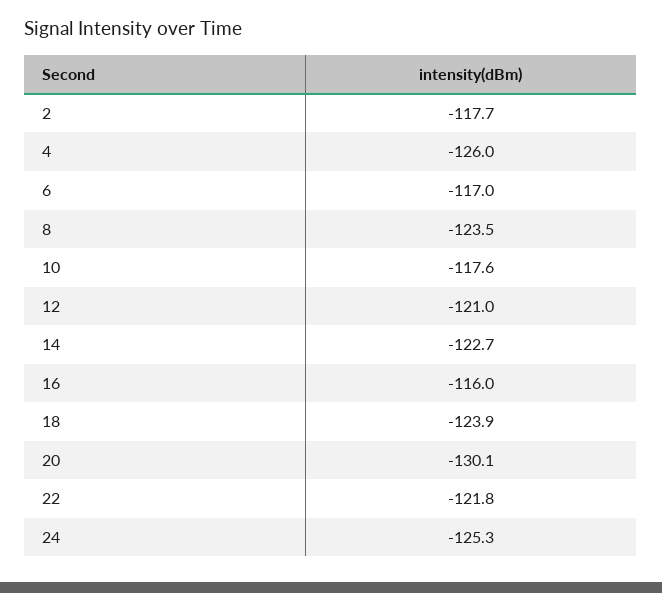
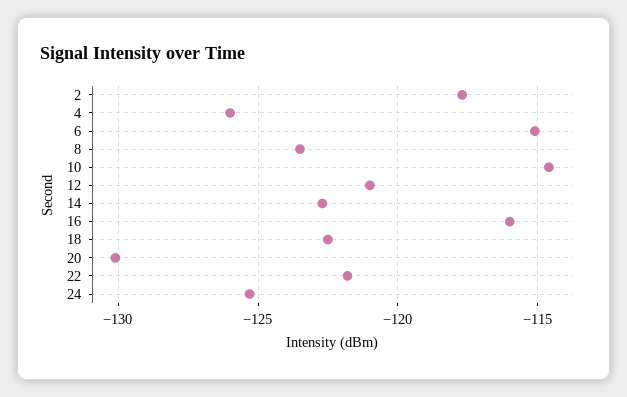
6: -117 -> -115
10: -117.6 -> -114.5
18: -123.9 -> -122.5

